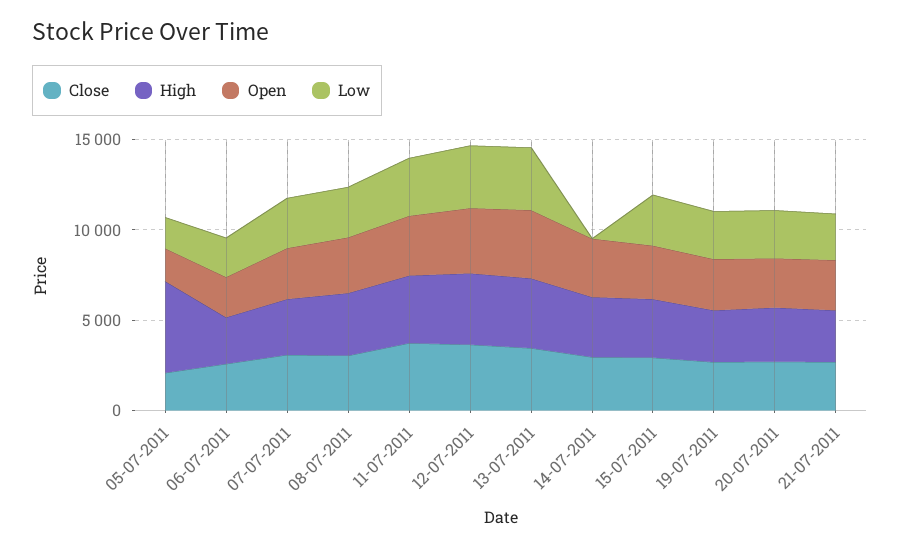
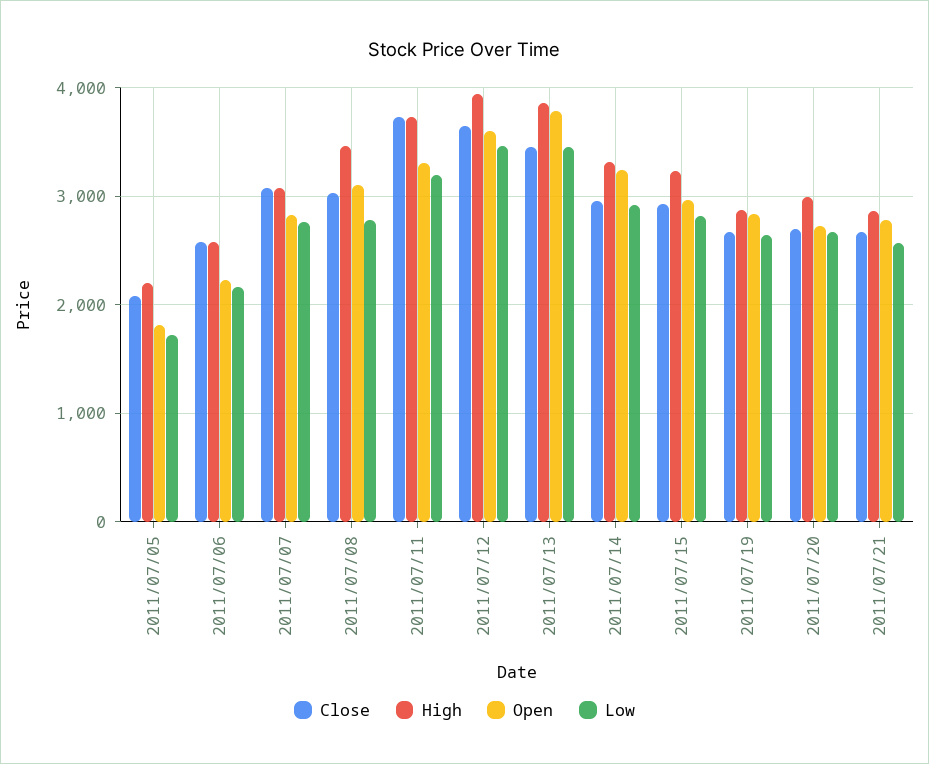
High, 05-07-2011: 5000 -> 2200
Low, 14-07-2011: 0 -> 2900

